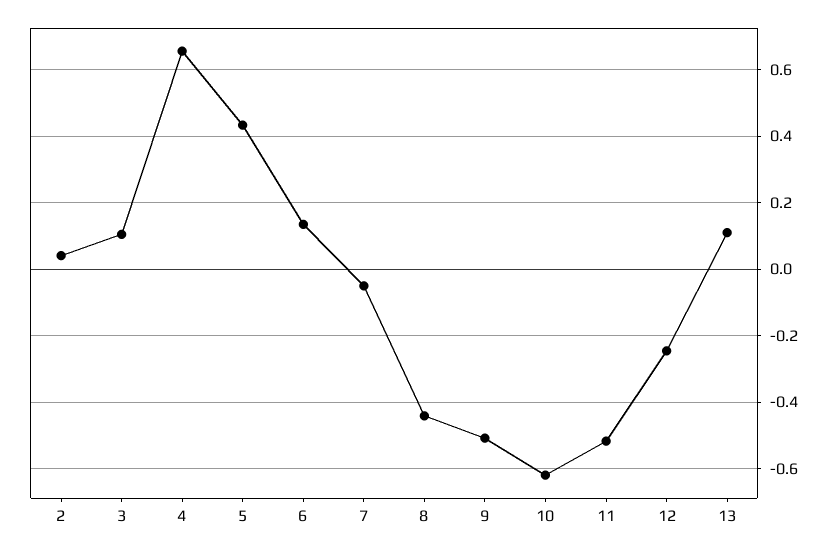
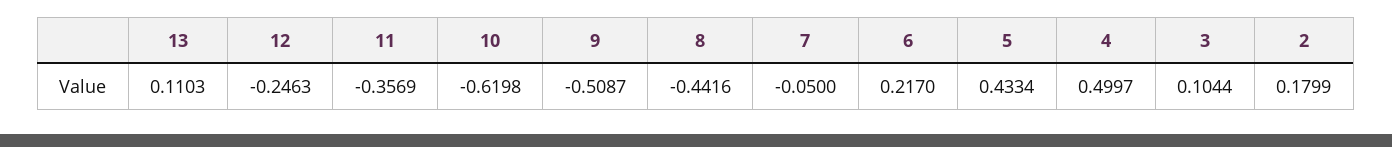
2: 0.04 -> 0.1799
4: 0.66 -> 0.4997
6: 0.14 -> 0.217
11: -0.52 -> -0.3569

